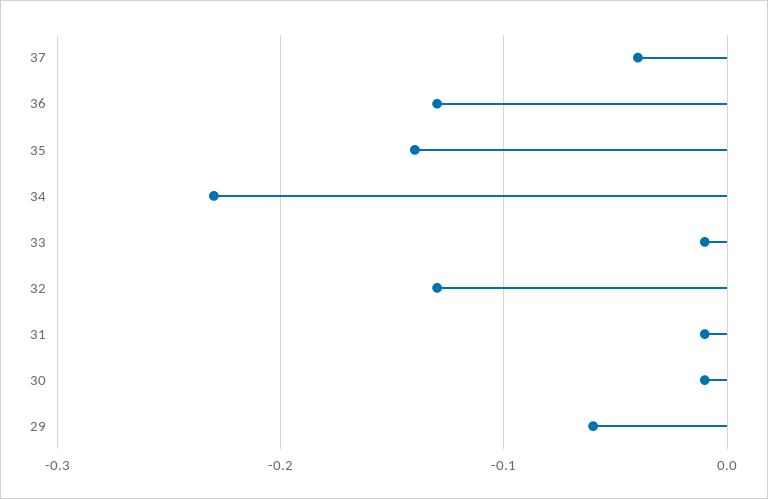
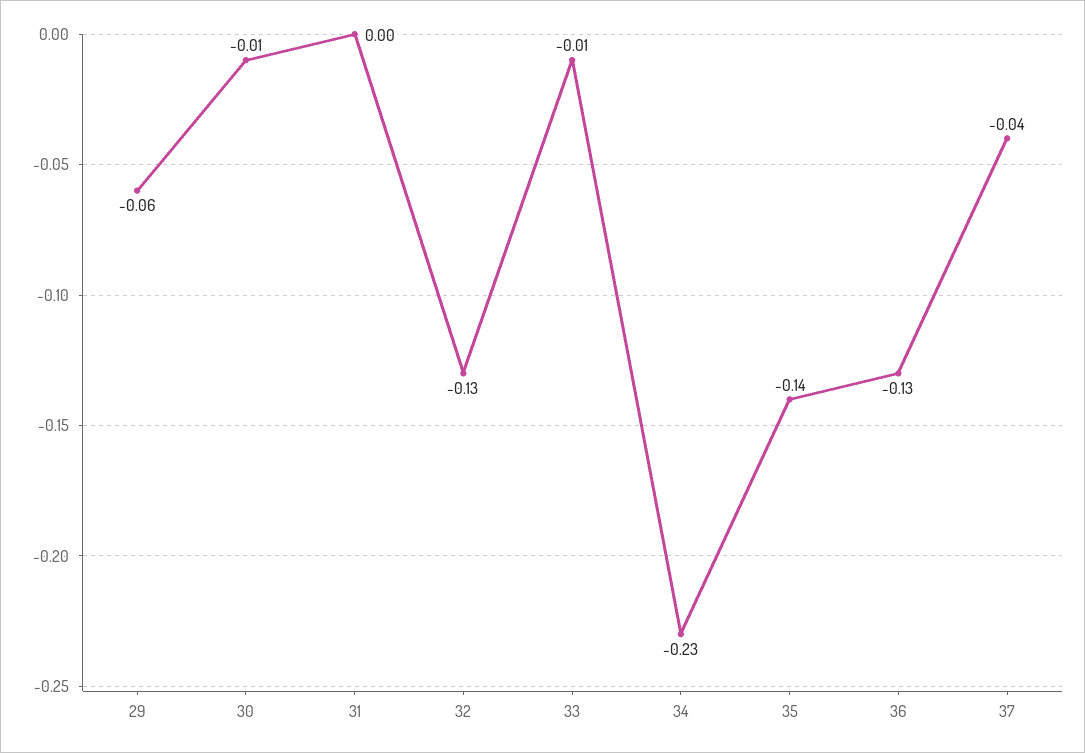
31: -0.01 -> 0

